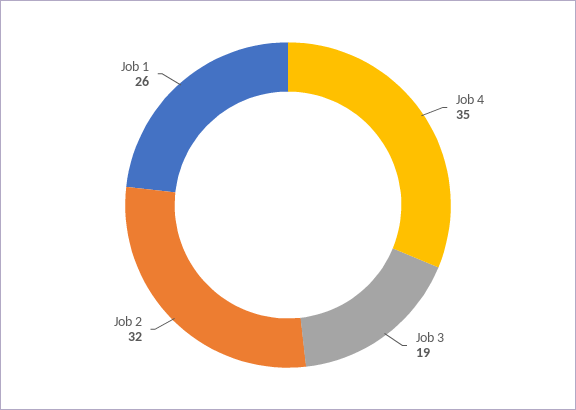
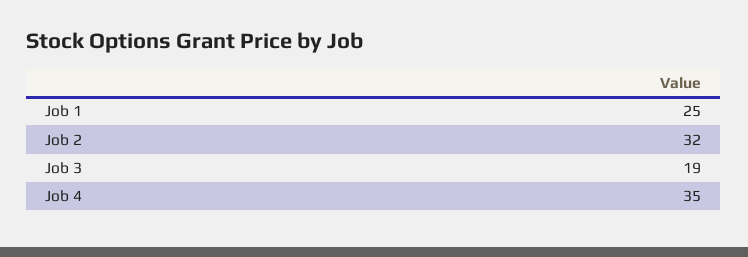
Job 1: 26 -> 25

